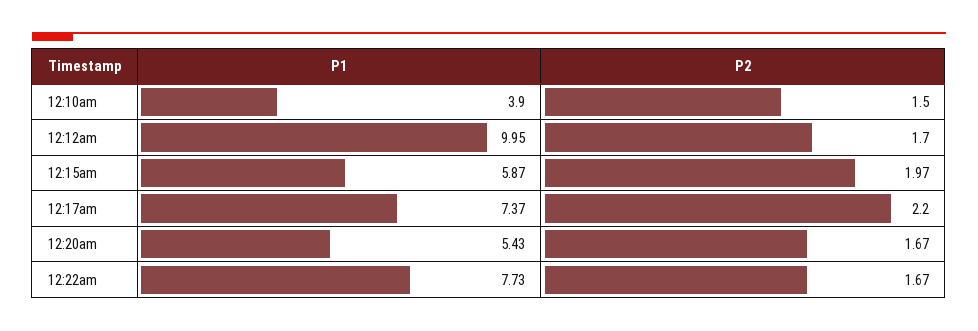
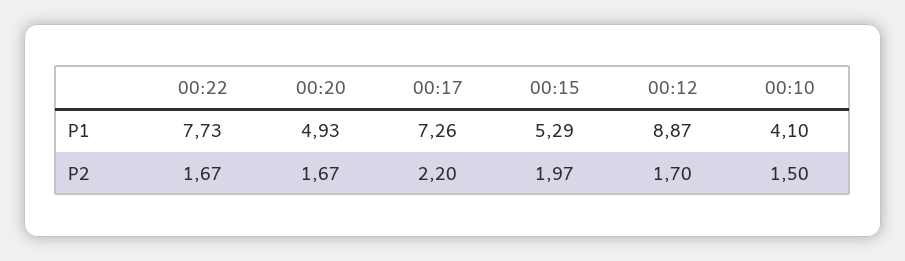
P1, 12:10am: 3.9 -> 4.1
P1, 12:12am: 9.95 -> 8.87
P1, 12:15am: 5.87 -> 5.29
P1, 12:17am: 7.37 -> 7.26
P1, 12:20am: 5.43 -> 4.93

